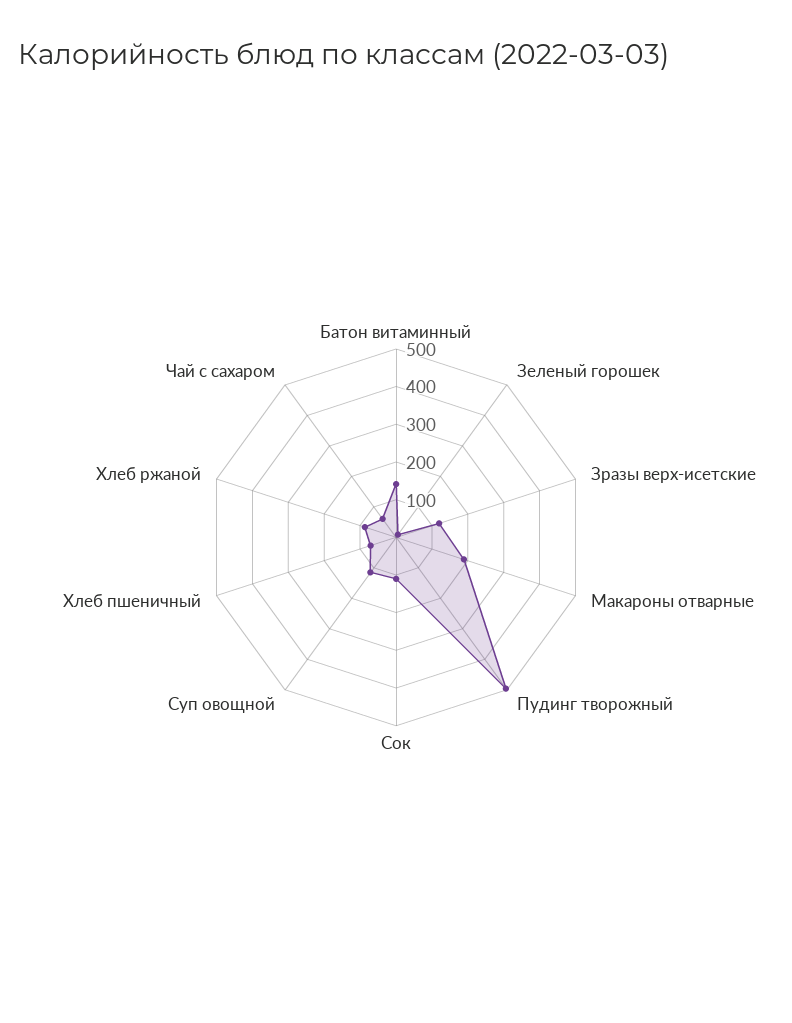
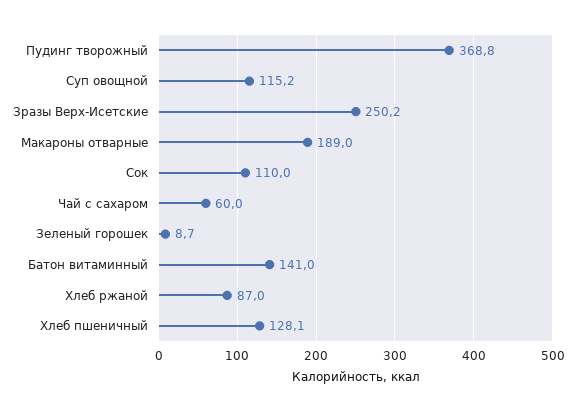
Зразы верх-исетские: 125 -> 250.2
Пудинг творожный: 500 -> 368.8
Хлеб пшеничный: 75 -> 128.1

